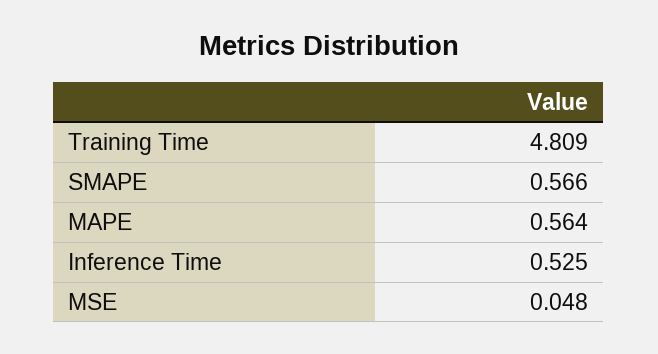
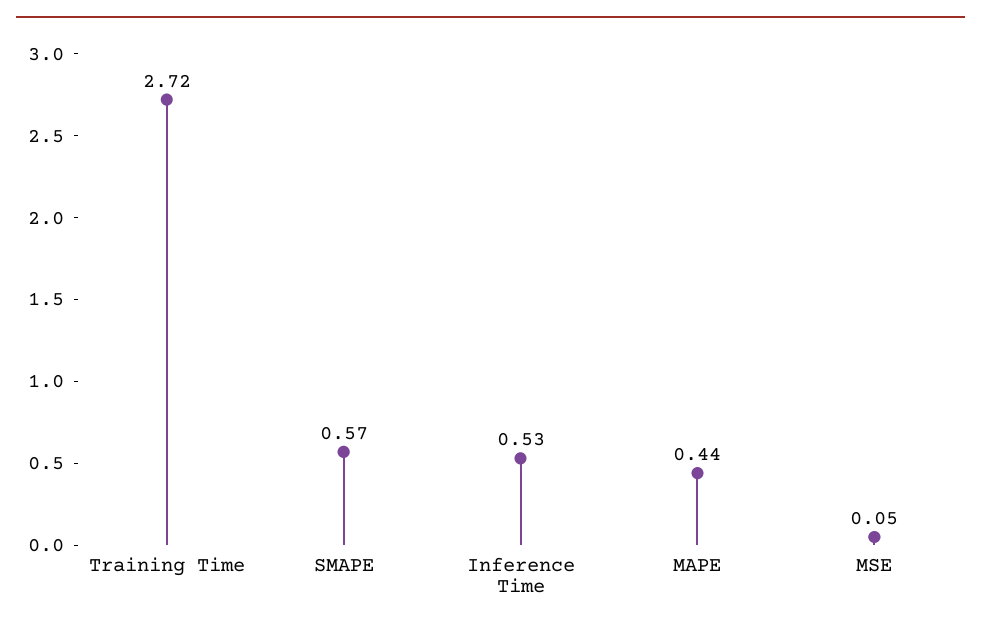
Training Time: 4.809 -> 2.72
MAPE: 0.564 -> 0.44

